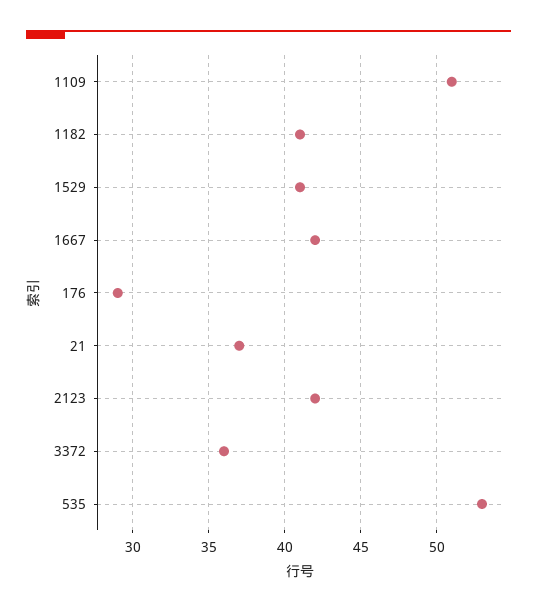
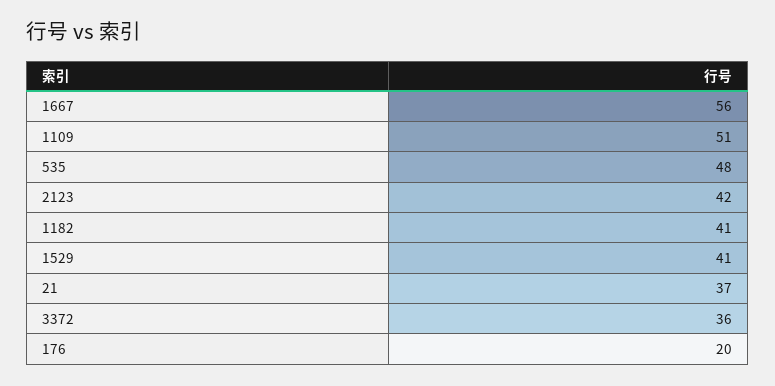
1667: 42 -> 56
176: 29 -> 20
535: 53 -> 48

